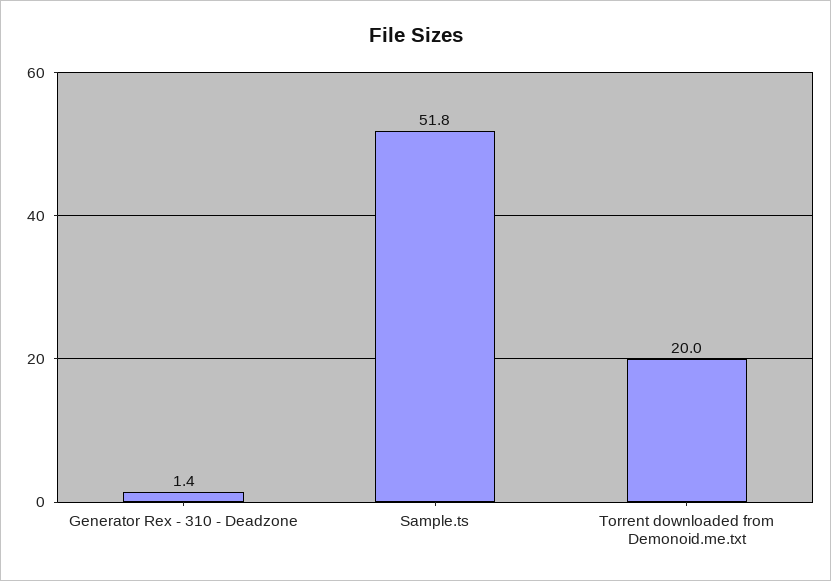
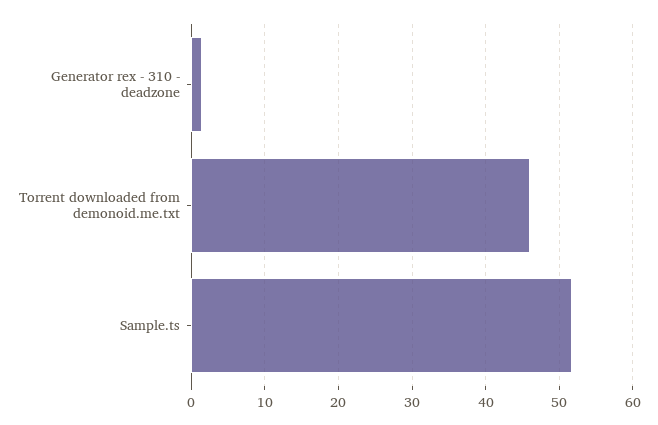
Torrent downloaded from Demonoid.me.txt: 20 -> 46

